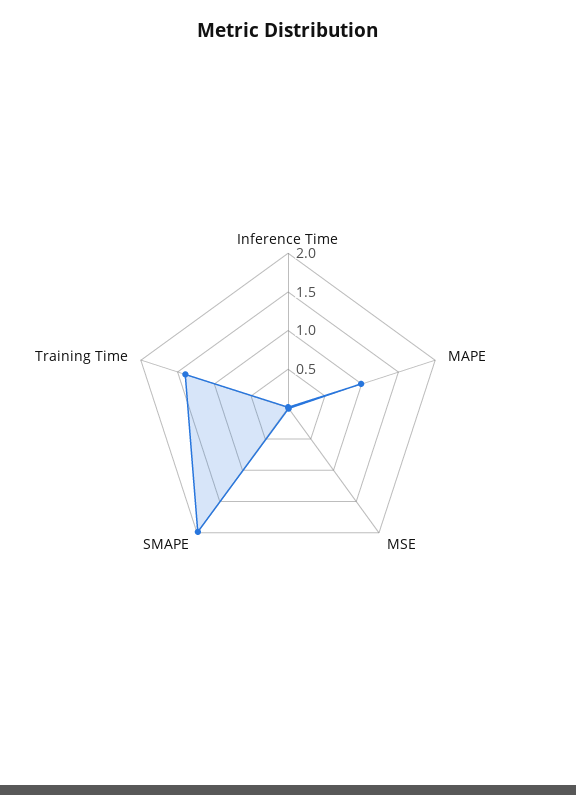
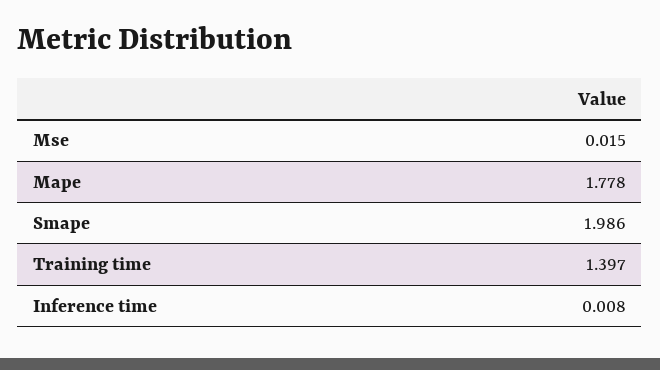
MAPE: 1 -> 1.778

